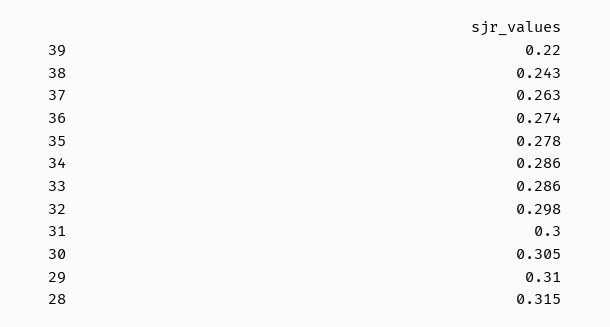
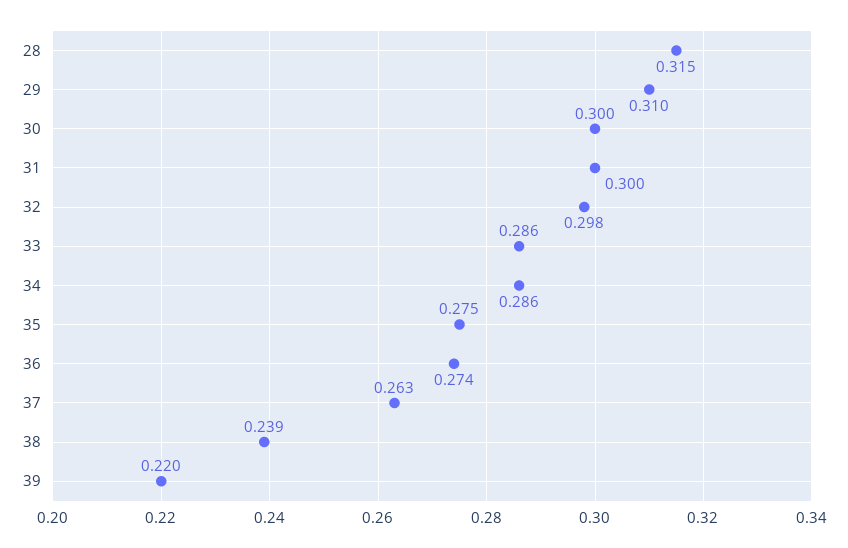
38: 0.243 -> 0.239
35: 0.278 -> 0.275
30: 0.305 -> 0.3

